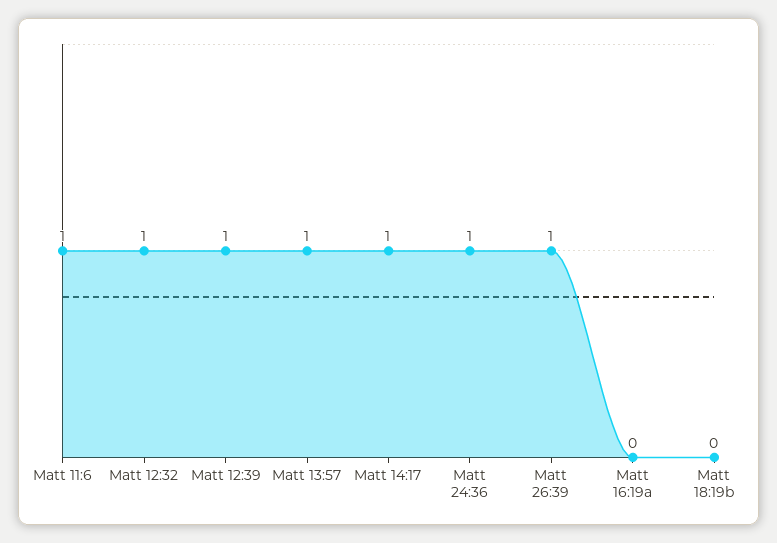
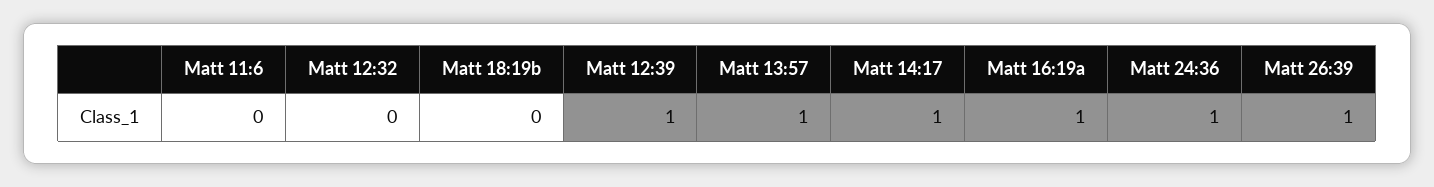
Matt 11:6: 1 -> 0
Matt 12:32: 1 -> 0
Matt 16:19a: 0 -> 1

